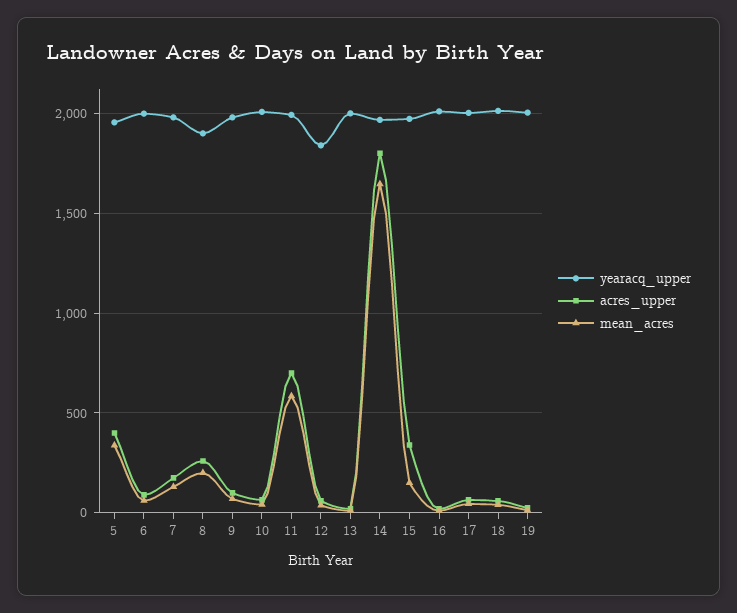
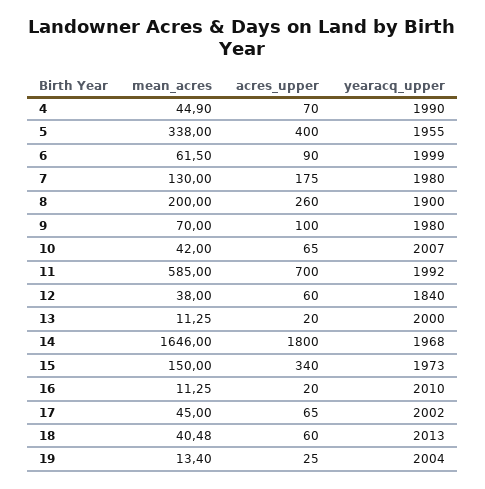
mean_acres, 4: none -> 44.9
acres_upper, 4: none -> 70
yearacq_upper, 4: none -> 1990

